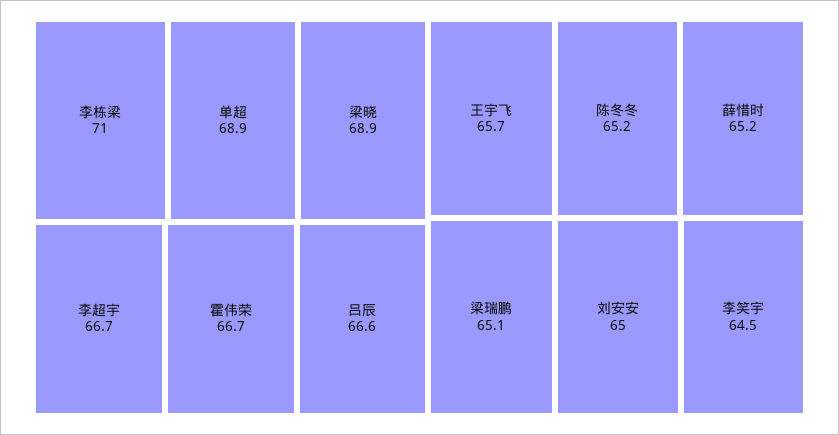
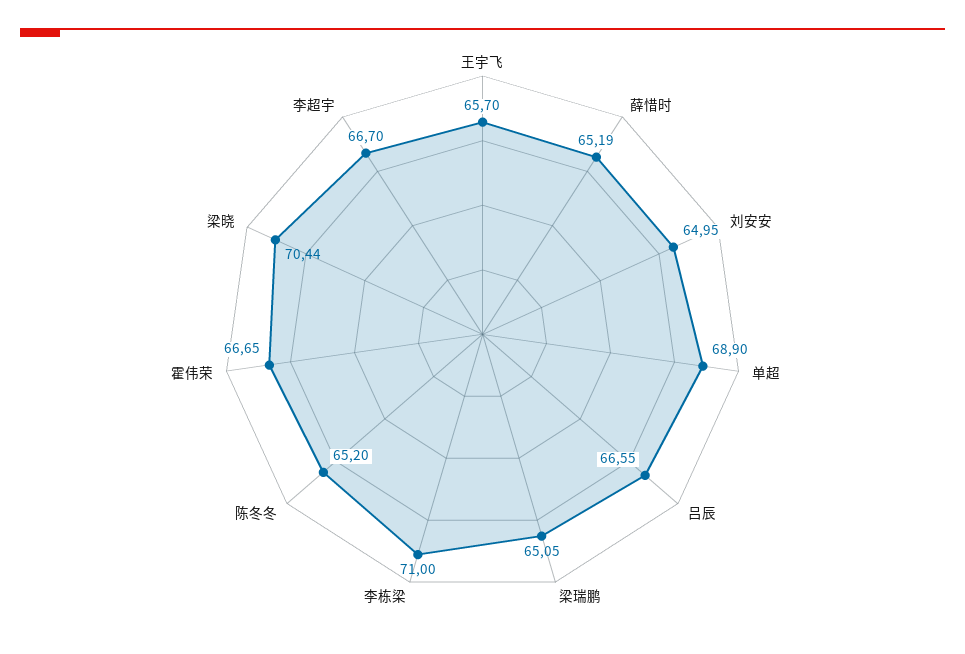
梁晓: 68.9 -> 70.44
李笑宇: 64.5 -> none

